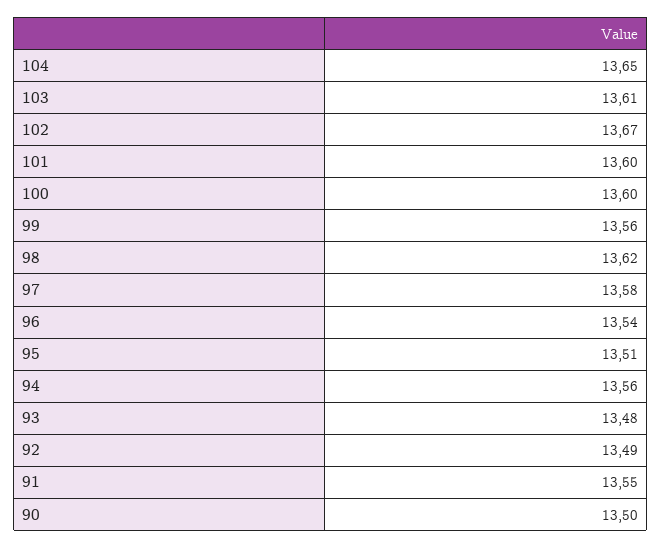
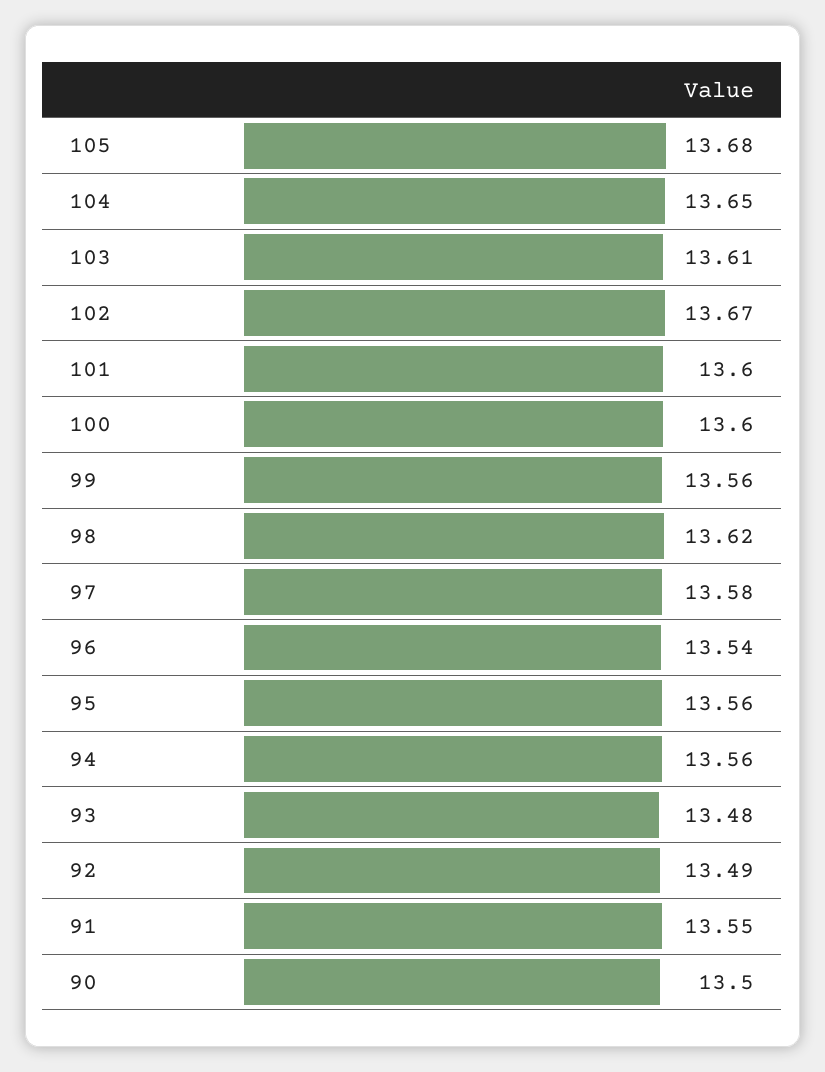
95: 13.51 -> 13.56
105: none -> 13.68

